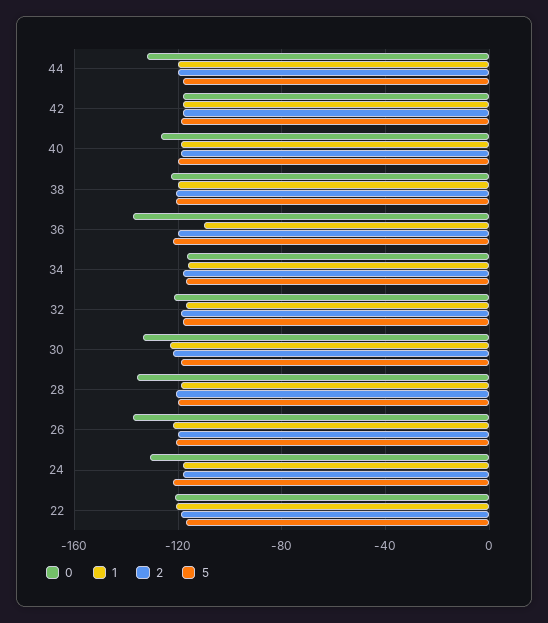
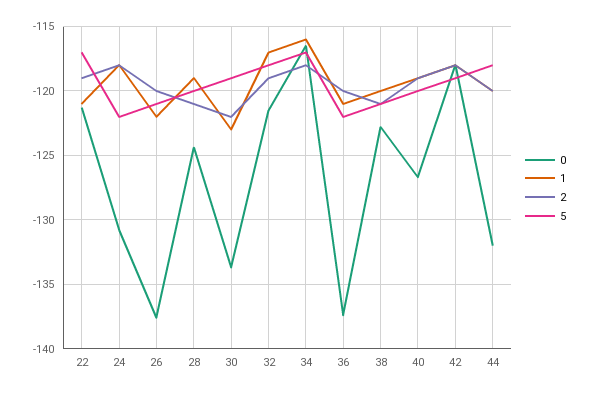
1, 36: -110 -> -121
0, 28: -135 -> -124.5

